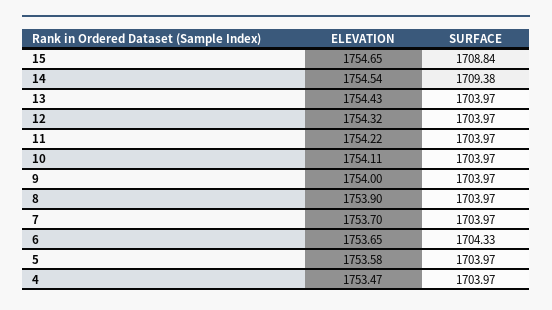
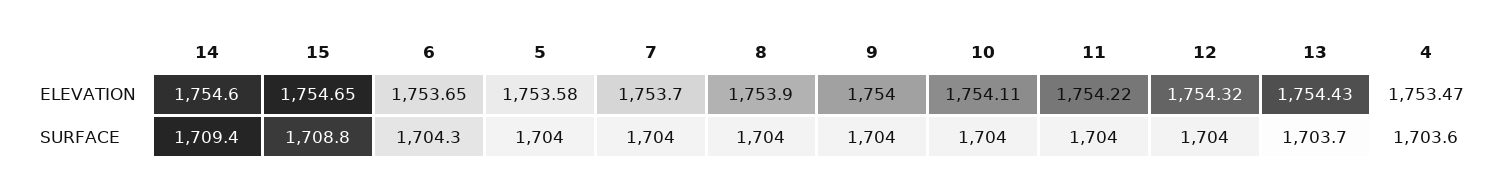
ELEVATION, 14: 1754.54 -> 1754.6
SURFACE, 13: 1703.97 -> 1703.7
SURFACE, 4: 1703.97 -> 1703.6

